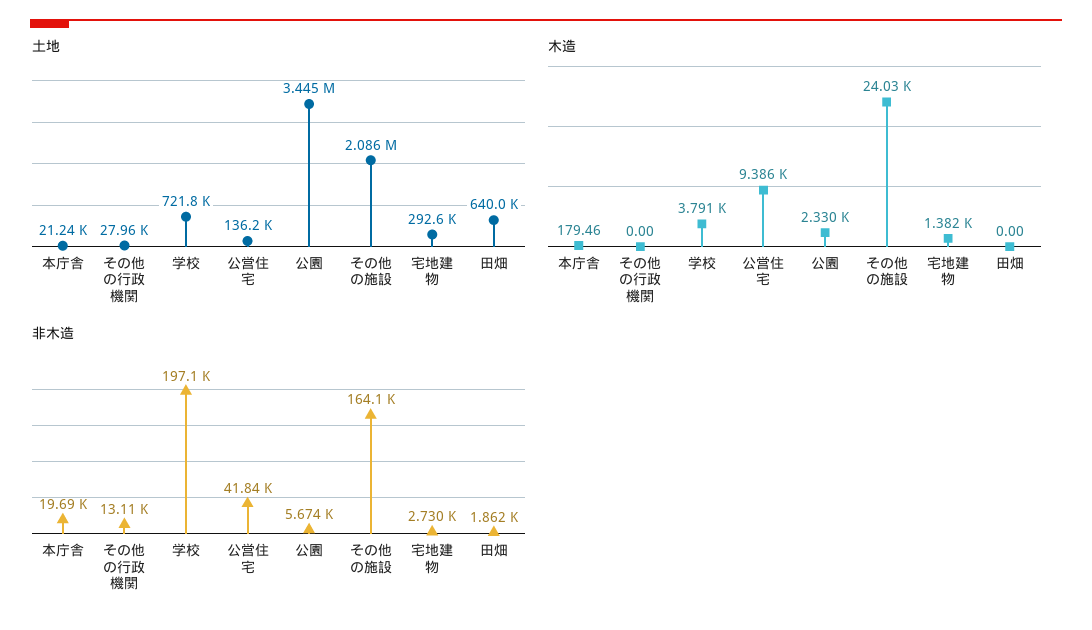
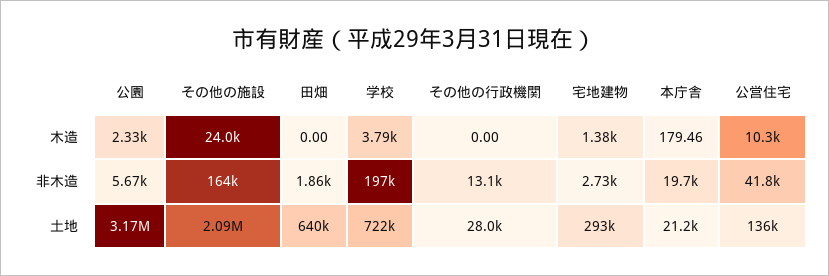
土地, 公園: 3445000 -> 3170000
木造, 公営住宅: 9386 -> 10300

